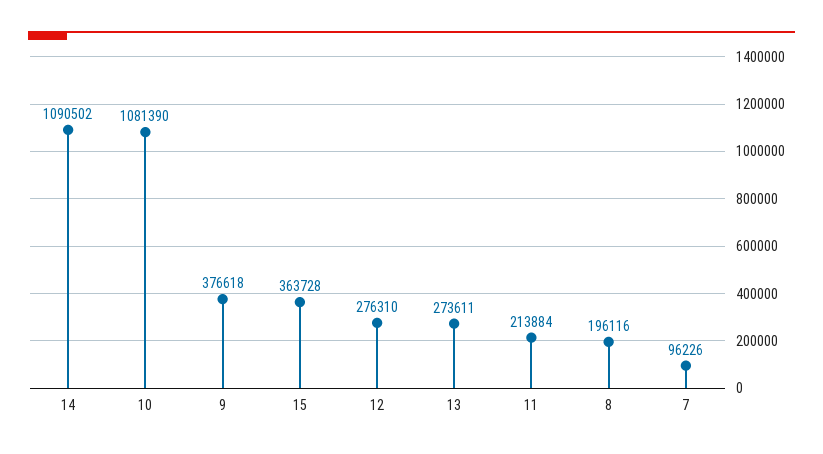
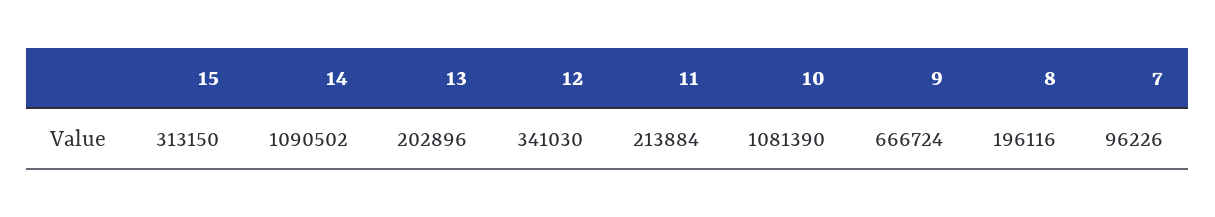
9: 376618 -> 666724
15: 363728 -> 313150
12: 276310 -> 341030
13: 273611 -> 202896

